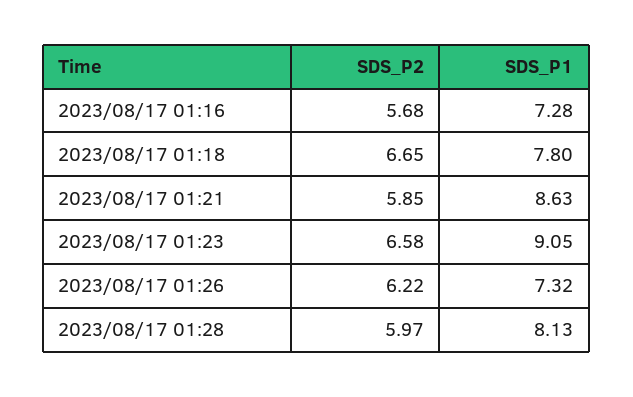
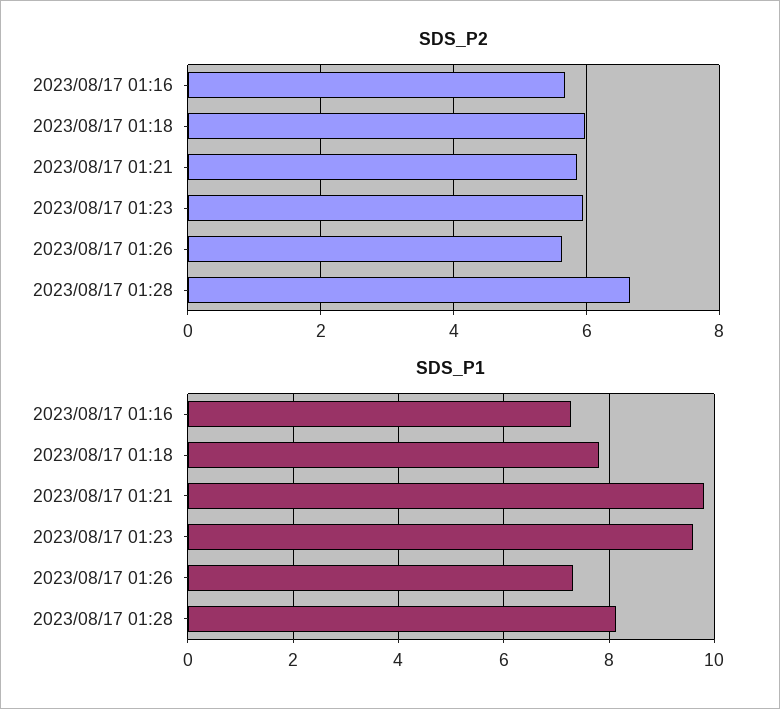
SDS_P2, 2023/08/17 01:18: 6.65 -> 6
SDS_P1, 2023/08/17 01:21: 8.63 -> 9.8
SDS_P2, 2023/08/17 01:23: 6.58 -> 6
SDS_P1, 2023/08/17 01:23: 9.05 -> 9.6
SDS_P2, 2023/08/17 01:26: 6.22 -> 5.6
SDS_P2, 2023/08/17 01:28: 5.97 -> 6.6

